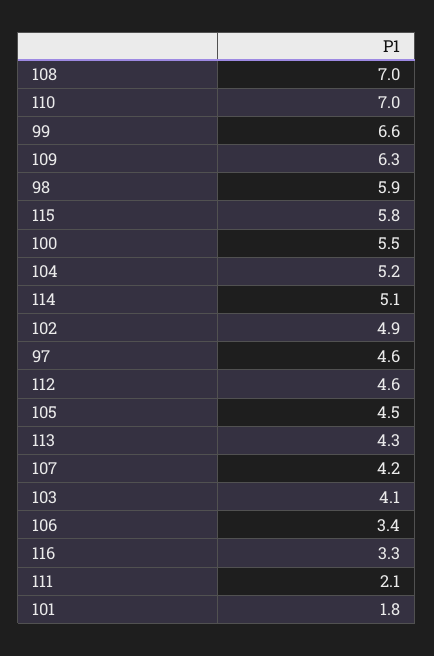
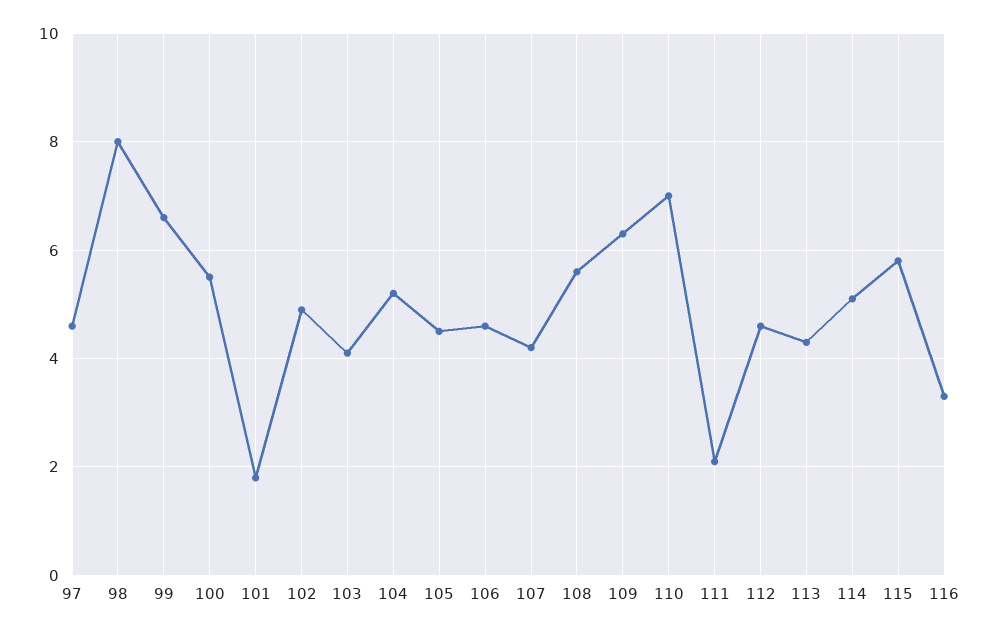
108: 7 -> 5.5
98: 5.9 -> 8
106: 3.4 -> 4.5

